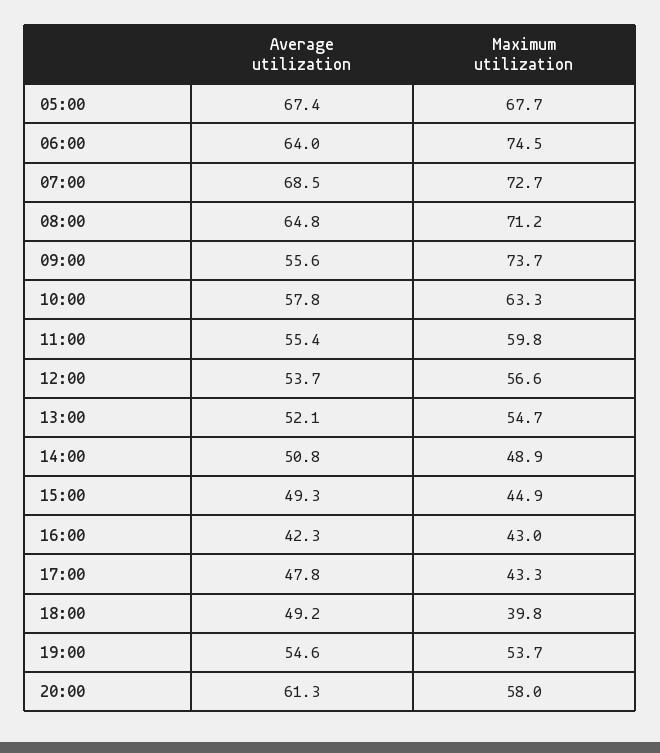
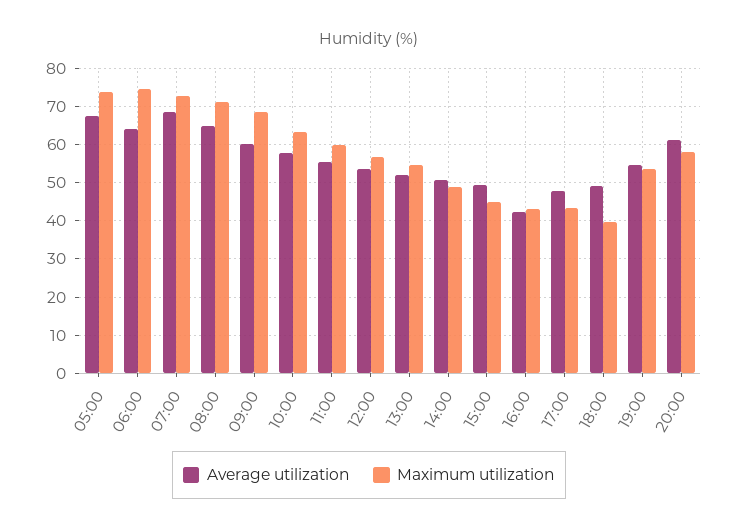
Maximum utilization, 05:00: 67.7 -> 74
Average utilization, 09:00: 55.6 -> 60
Maximum utilization, 09:00: 73.7 -> 68

